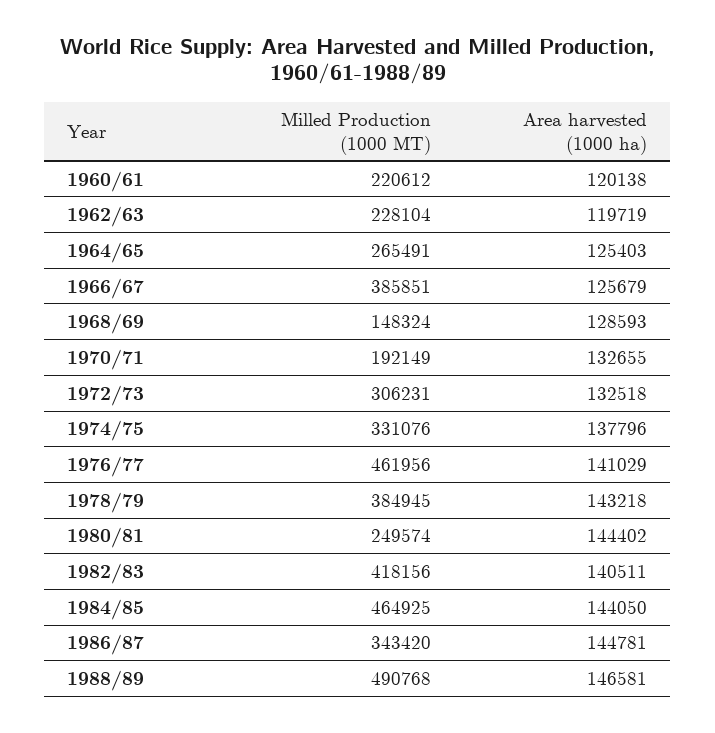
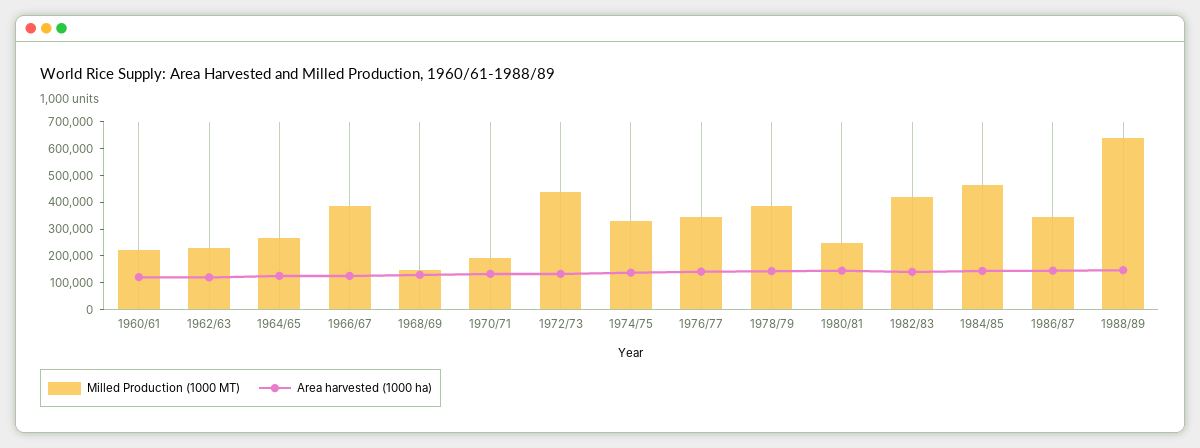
Milled Production (1000 MT), 1972/73: 306231 -> 450000
Milled Production (1000 MT), 1976/77: 461956 -> 350000
Milled Production (1000 MT), 1988/89: 490768 -> 650000

